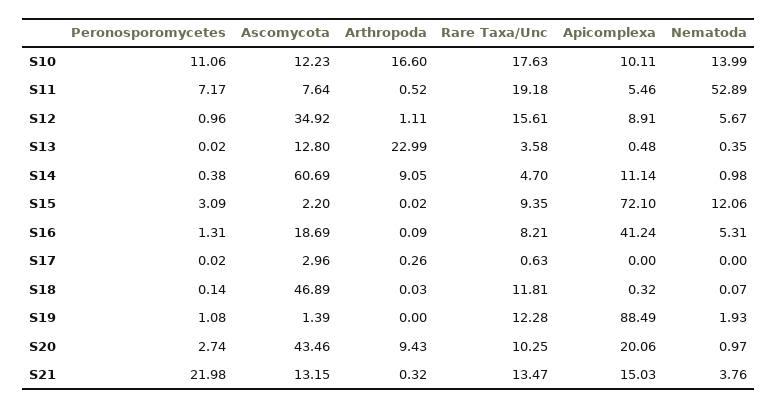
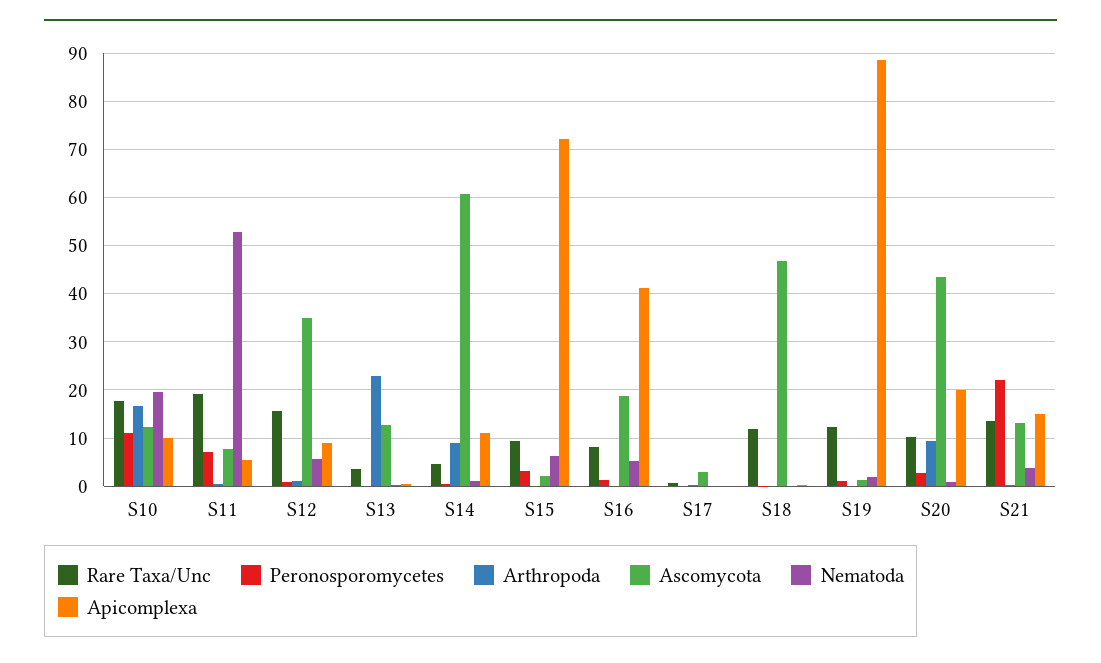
Nematoda, S10: 13.99 -> 20
Nematoda, S15: 12.06 -> 6

